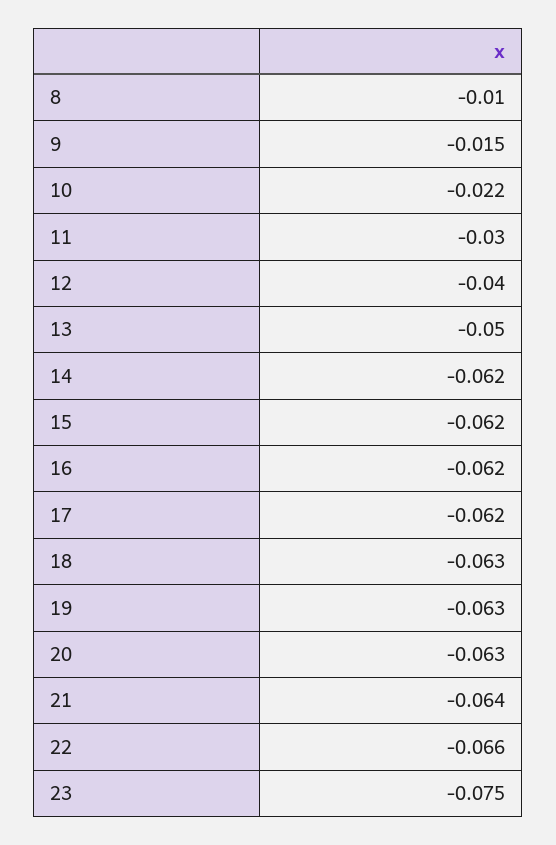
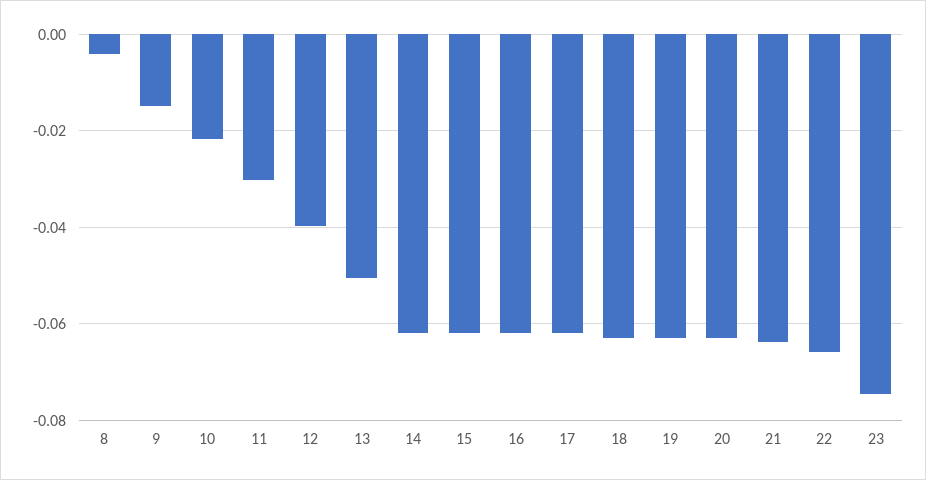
8: -0.01 -> -0.004

